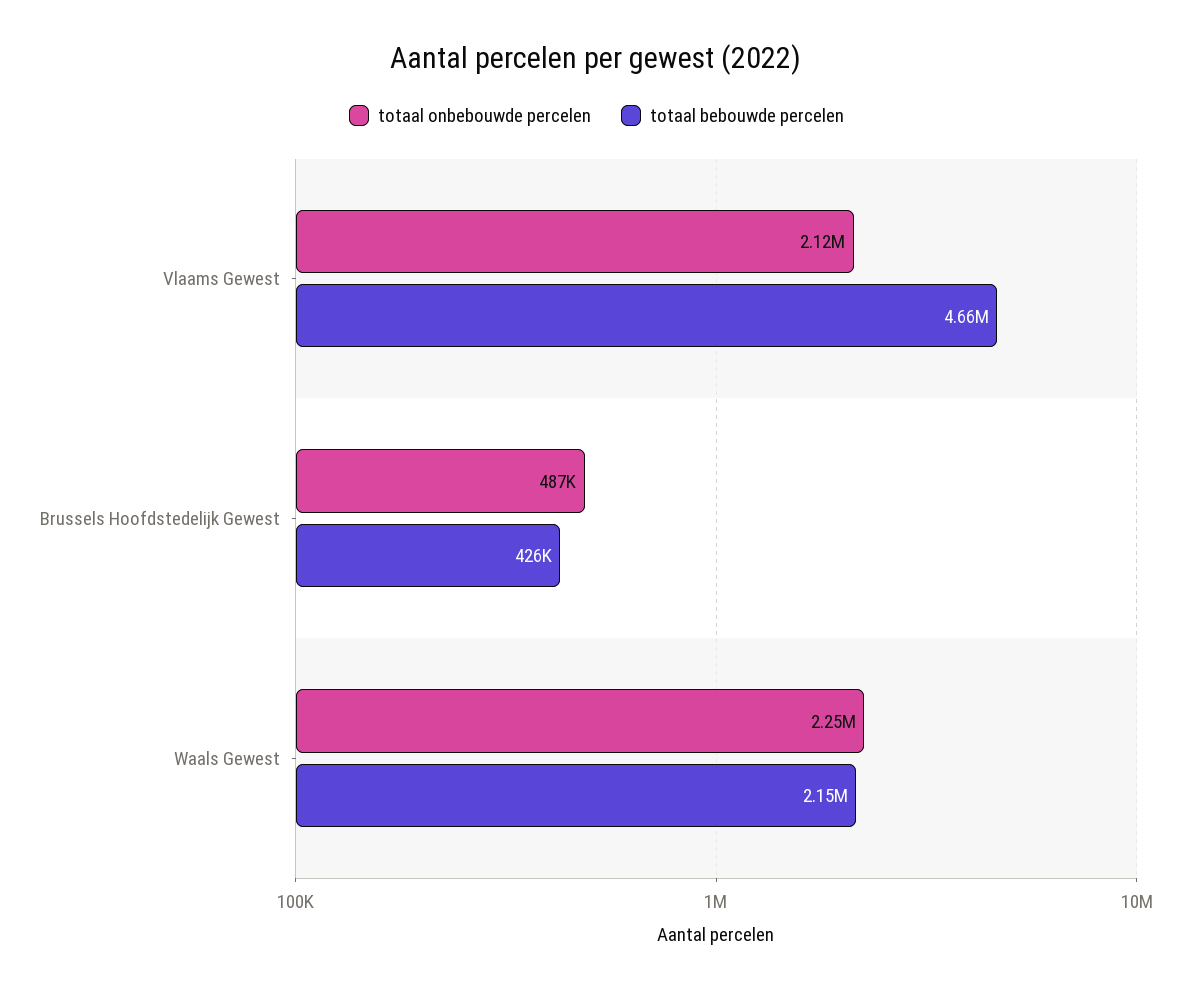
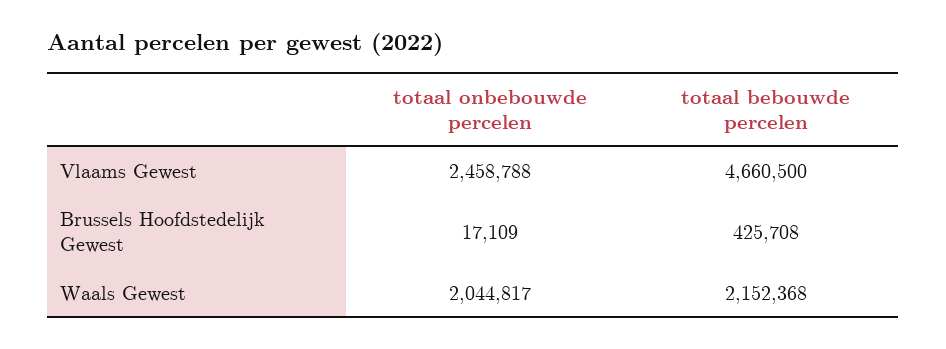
totaal onbebouwde percelen, Vlaams Gewest: 2120000 -> 2458788
totaal onbebouwde percelen, Brussels Hoofdstedelijk Gewest: 487000 -> 17109
totaal onbebouwde percelen, Waals Gewest: 2250000 -> 2044817

